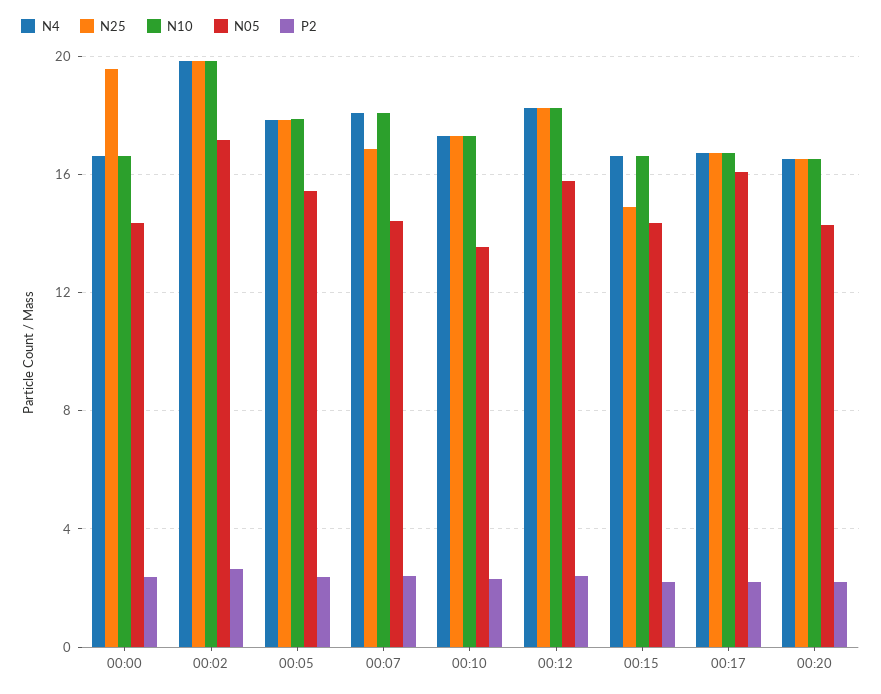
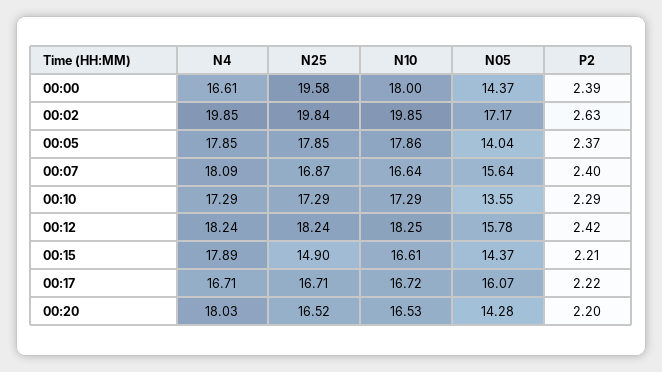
N10, 00:00: 16.5 -> 18
N05, 00:05: 15.5 -> 14.04
N10, 00:07: 18 -> 16.64
N05, 00:07: 14.5 -> 15.64
N4, 00:15: 16.5 -> 17.89
N4, 00:20: 16.5 -> 18.03

